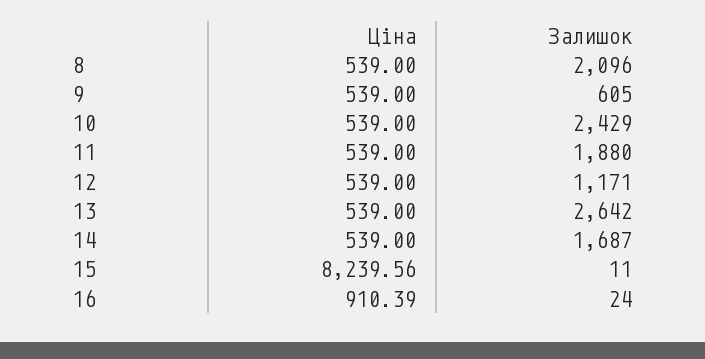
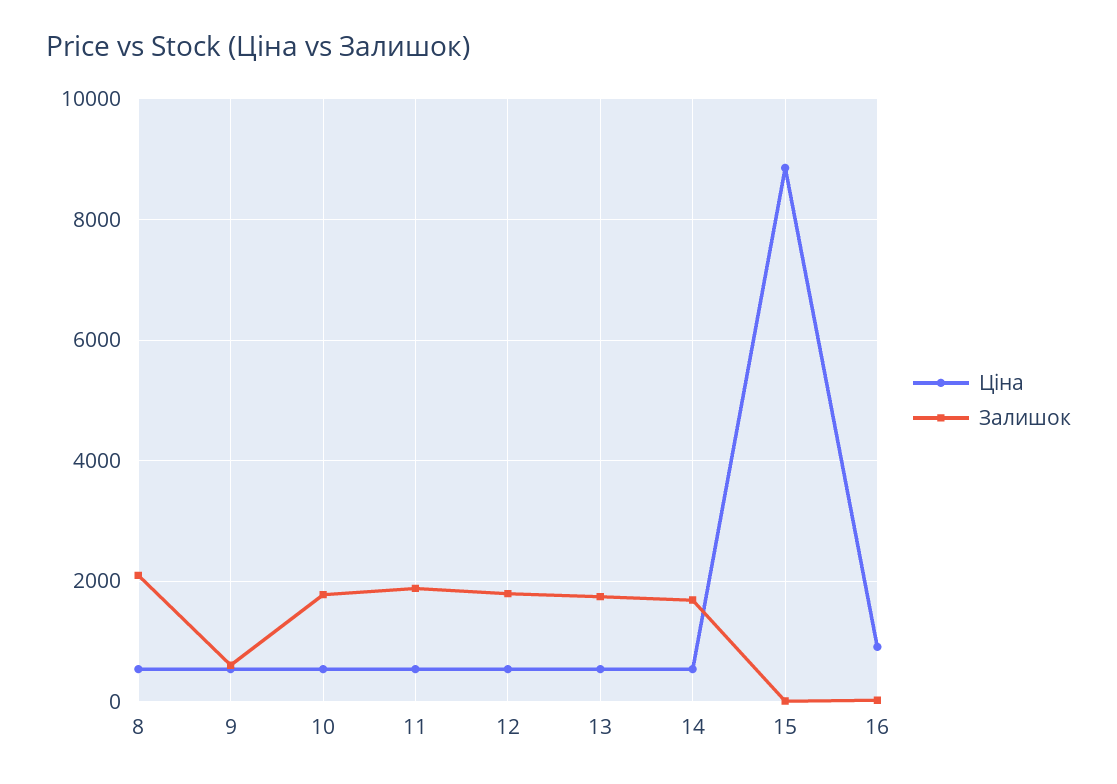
Залишок, 10: 2429 -> 1800
Залишок, 12: 1171 -> 1800
Залишок, 13: 2642 -> 1800
Ціна, 15: 8239.56 -> 8800

